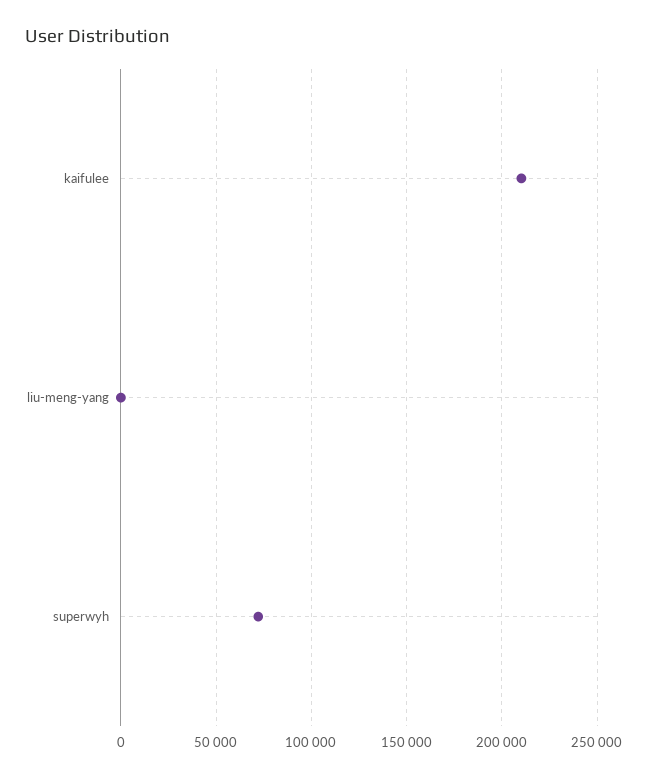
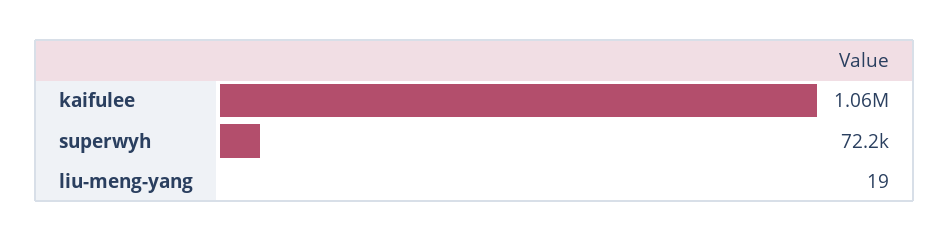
kaifulee: 210000 -> 1060000

